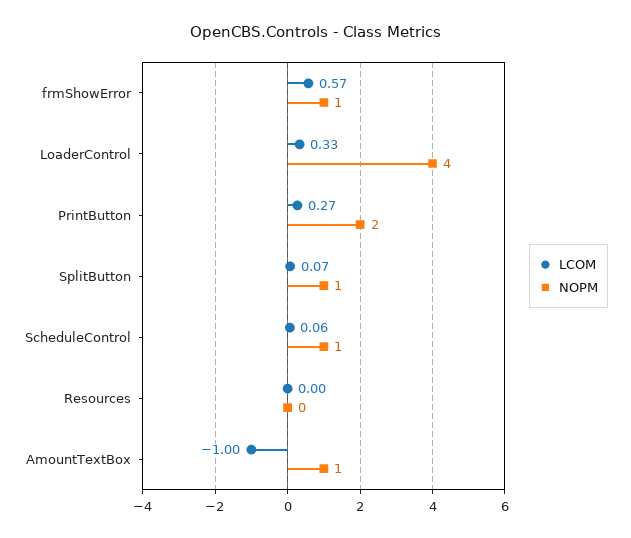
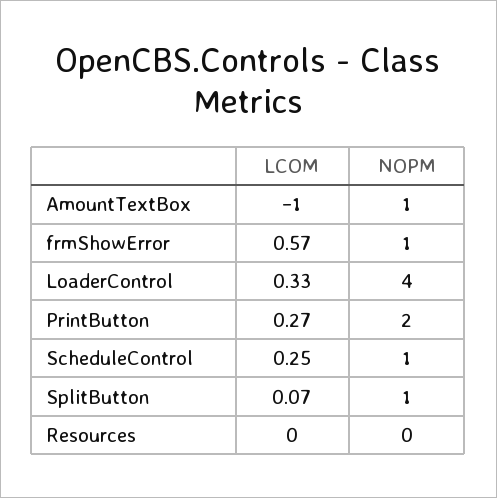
LCOM, ScheduleControl: 0.06 -> 0.25

